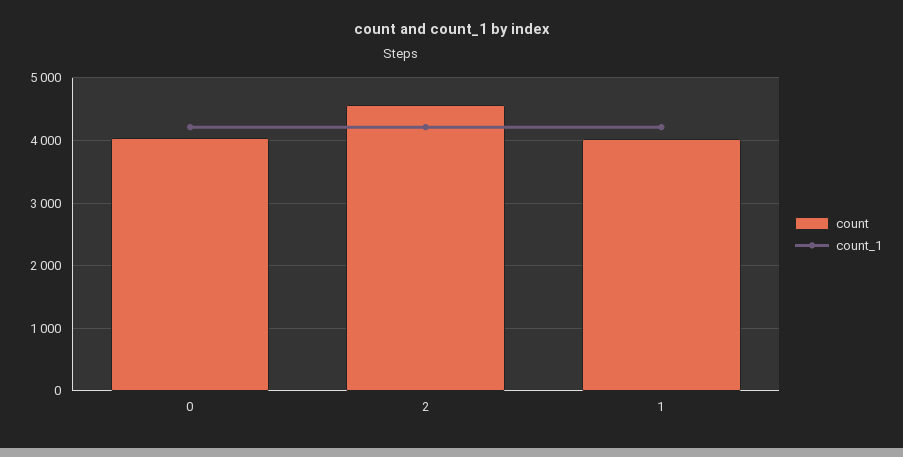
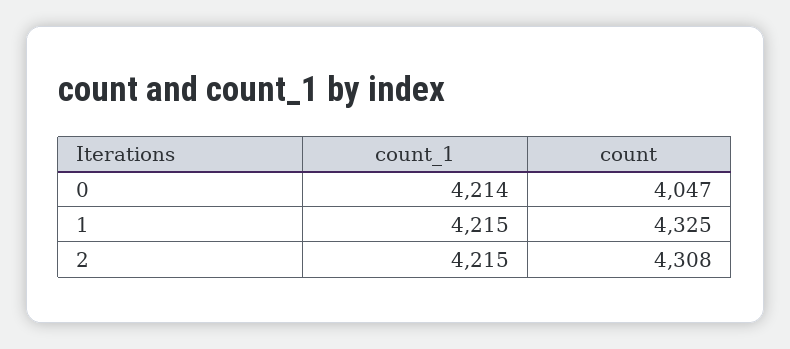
count, 2: 4600 -> 4308
count, 1: 4000 -> 4325

